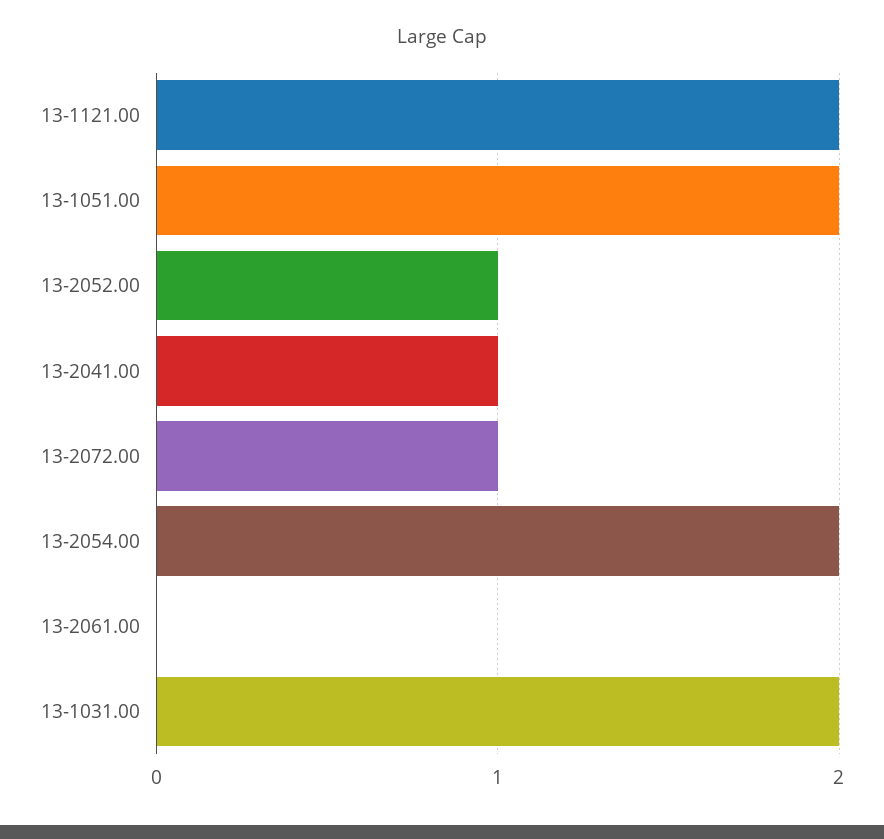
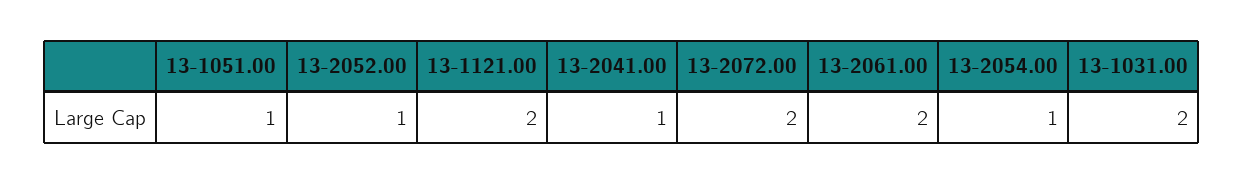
13-1051.00: 2 -> 1
13-2072.00: 1 -> 2
13-2054.00: 2 -> 1
13-2061.00: 0 -> 2

